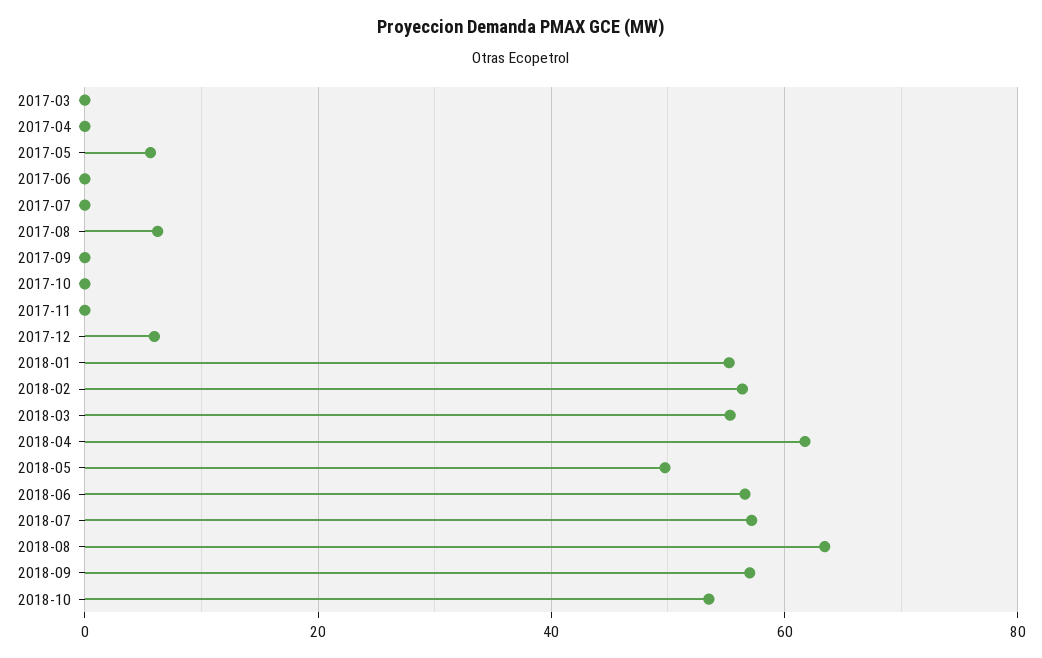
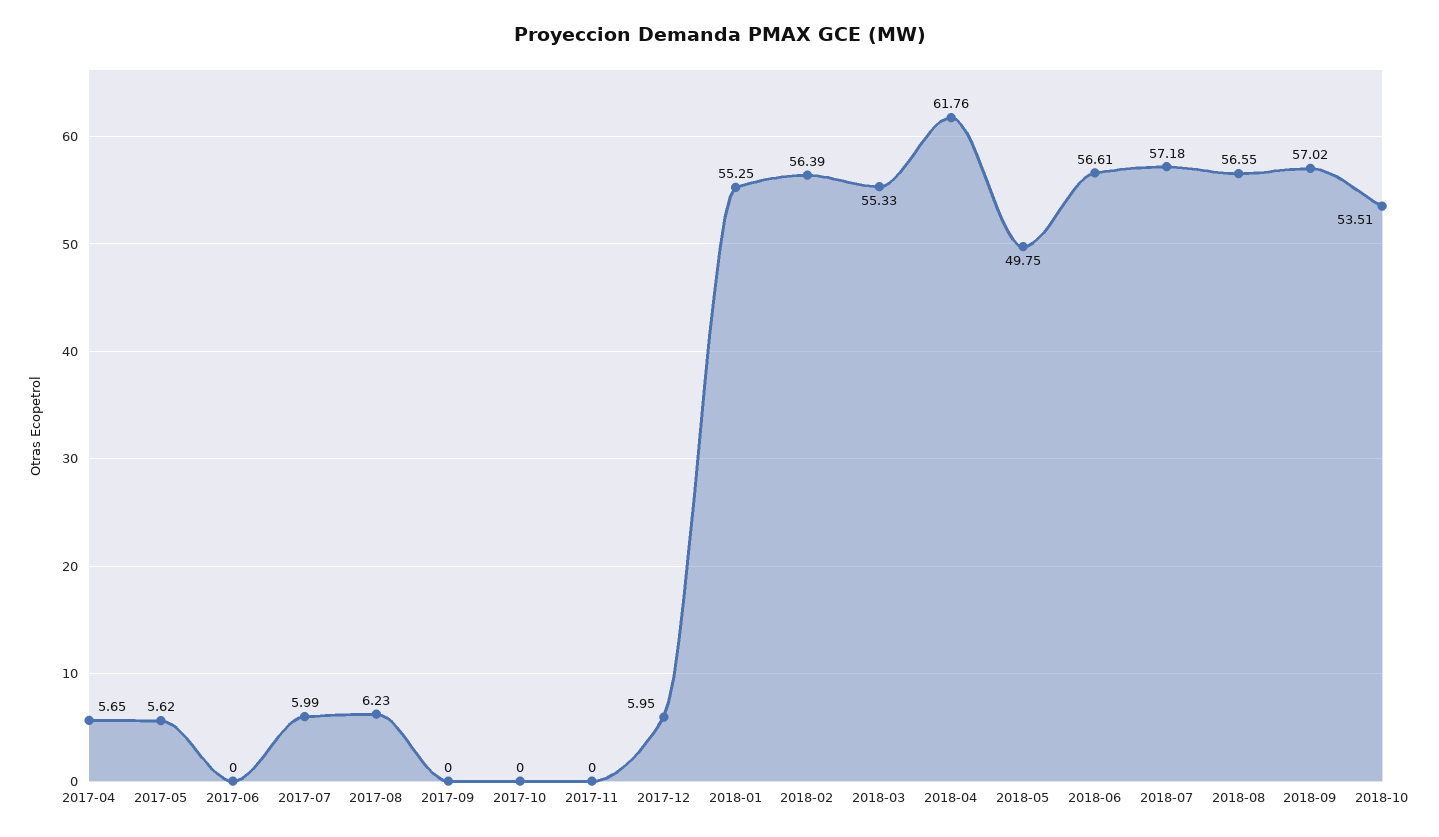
2017-03: 0 -> none
2017-04: 0 -> 5.65
2017-07: 0 -> 5.99
2018-08: 64 -> 56.55

